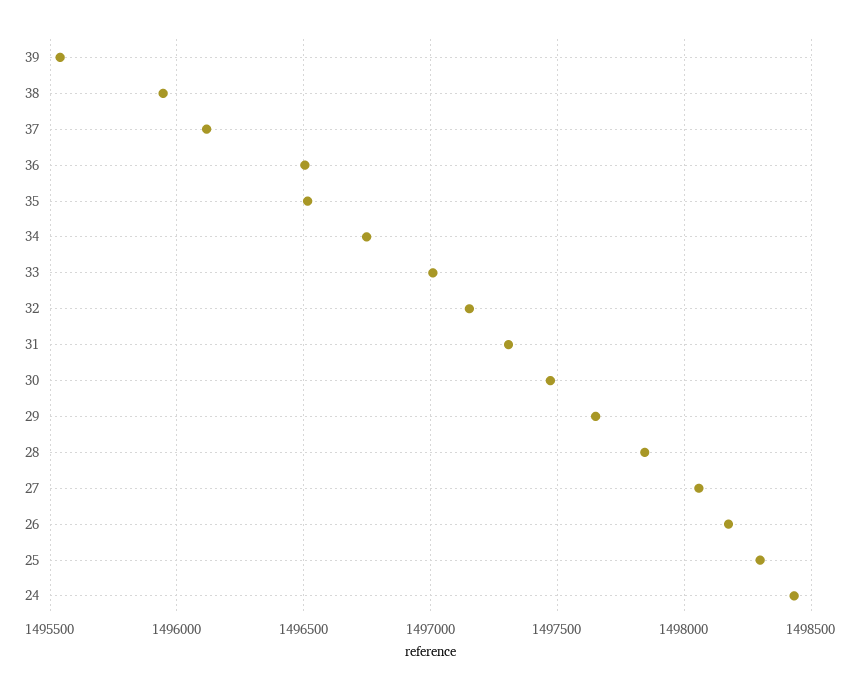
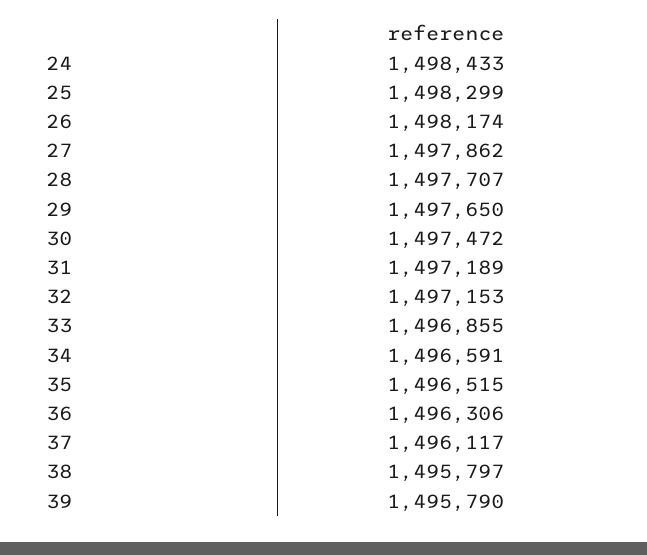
39: 1495550 -> 1495790
38: 1495950 -> 1495797
36: 1496500 -> 1496306
34: 1496750 -> 1496591
33: 1497000 -> 1496855
31: 1497300 -> 1497189
28: 1497850 -> 1497707
27: 1498050 -> 1497862

